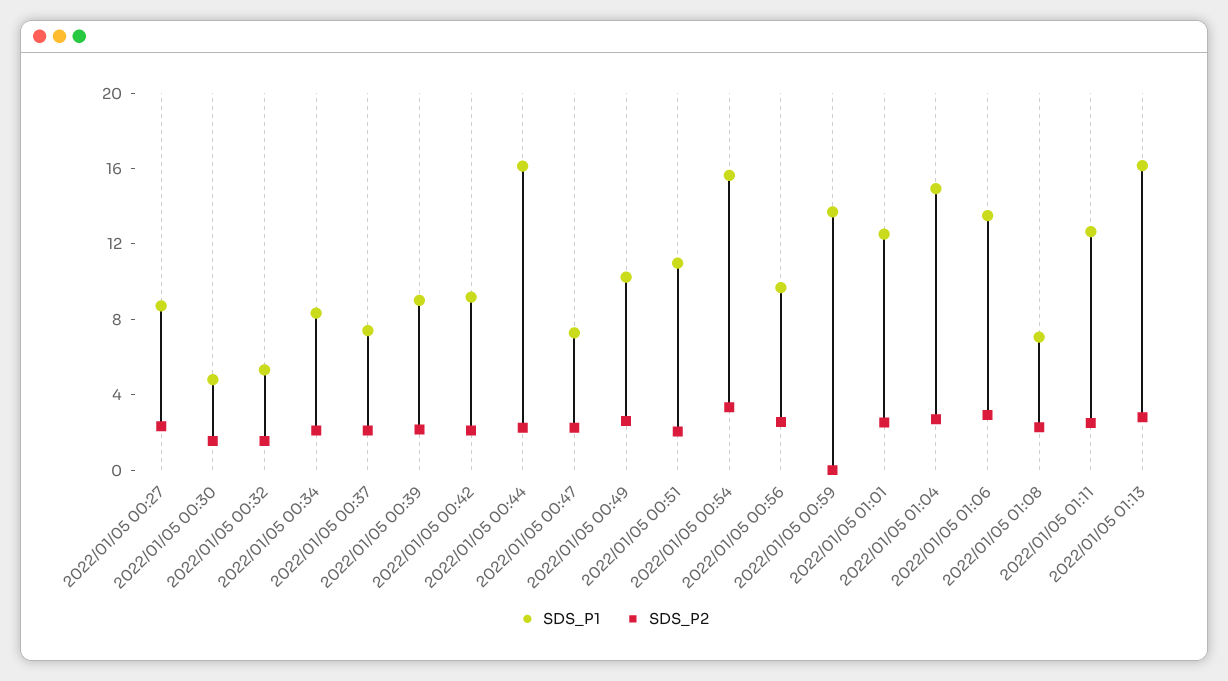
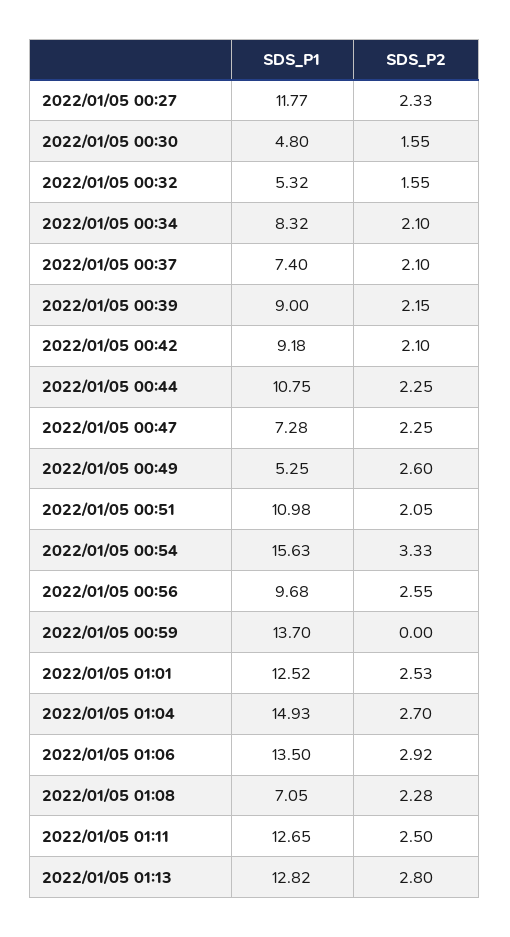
SDS_P1, 2022/01/05 00:27: 9 -> 11.77
SDS_P1, 2022/01/05 00:44: 16 -> 10.75
SDS_P1, 2022/01/05 00:49: 10 -> 5.25
SDS_P1, 2022/01/05 01:13: 16 -> 12.82

